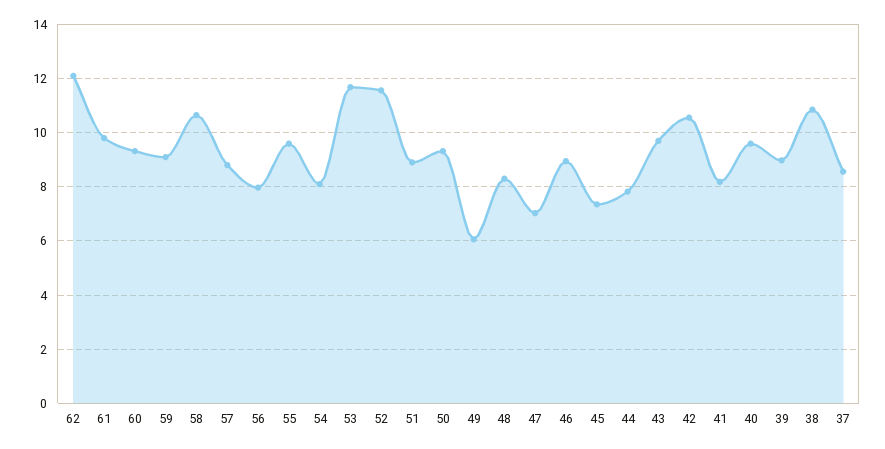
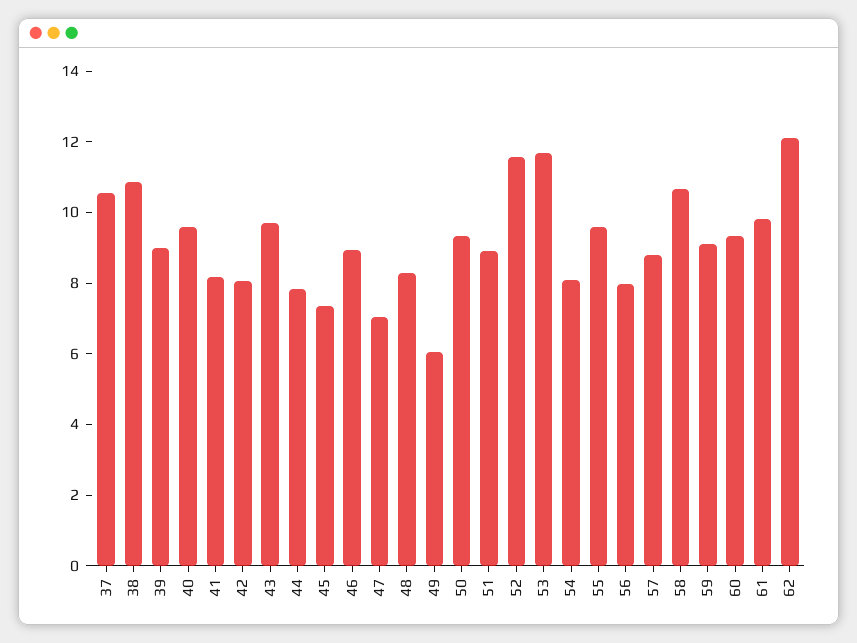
42: 10.5 -> 8
37: 8.5 -> 10.5

